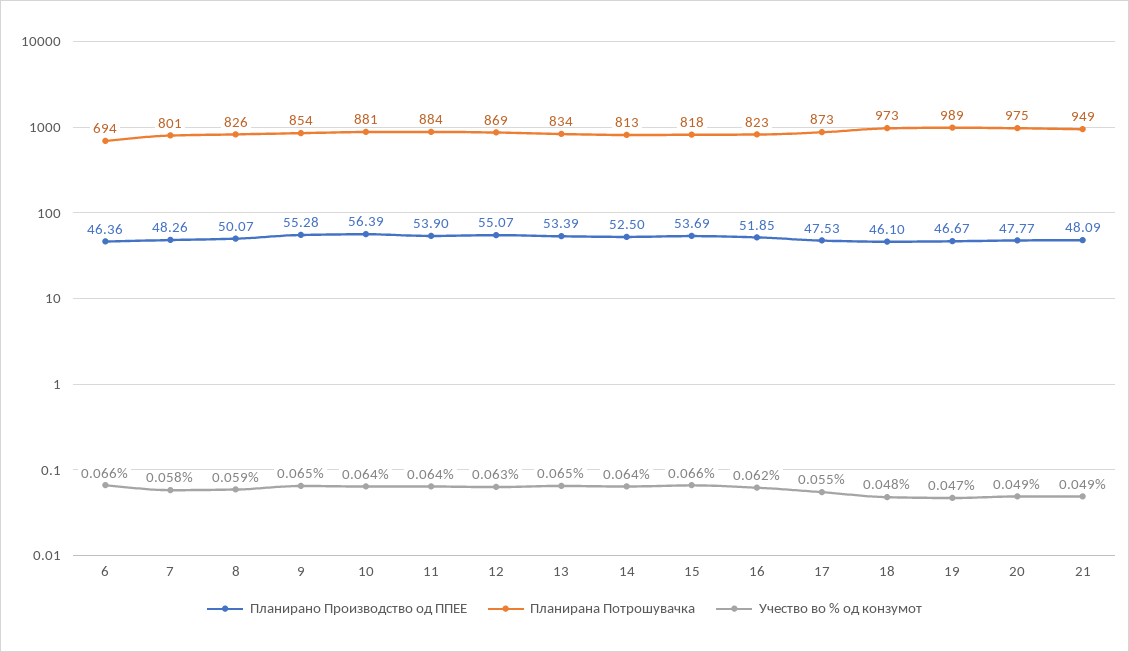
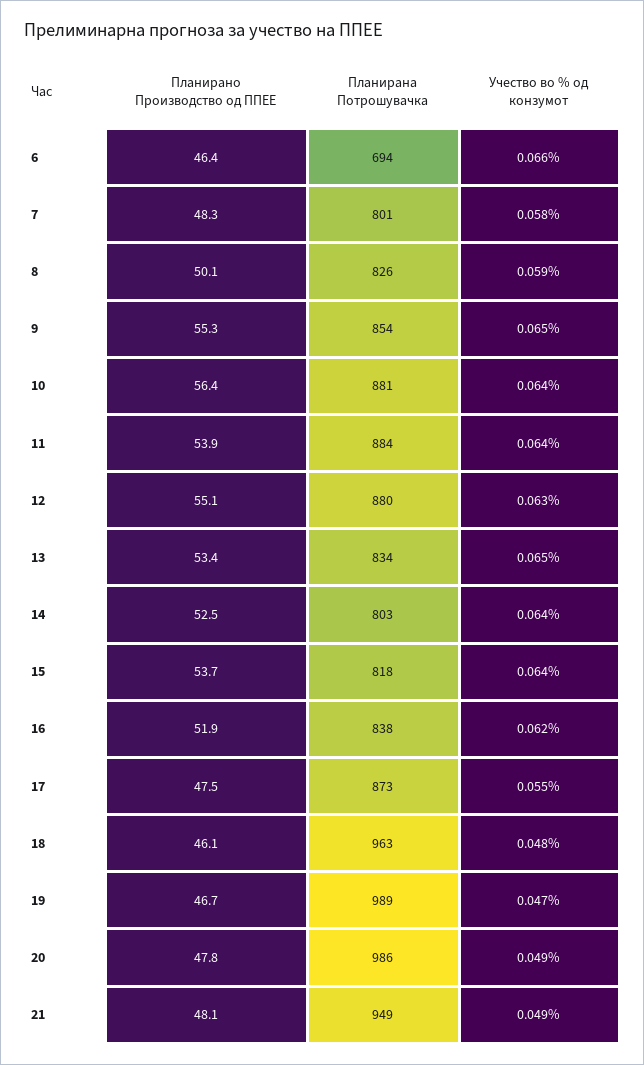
Планирана Потрошувачка, 12: 869 -> 880
Планирана Потрошувачка, 14: 813 -> 803
Учество во % од конзумот, 15: 0.066 -> 0.064
Планирана Потрошувачка, 16: 823 -> 838
Планирана Потрошувачка, 18: 973 -> 963
Планирана Потрошувачка, 20: 975 -> 986

